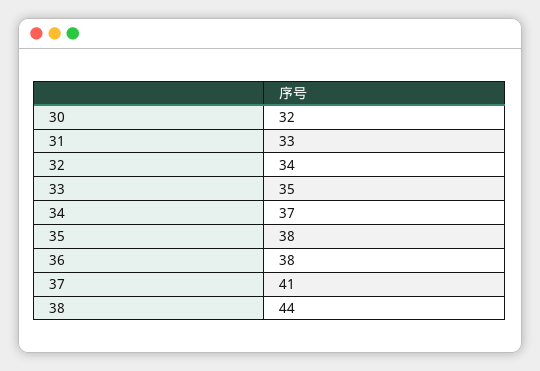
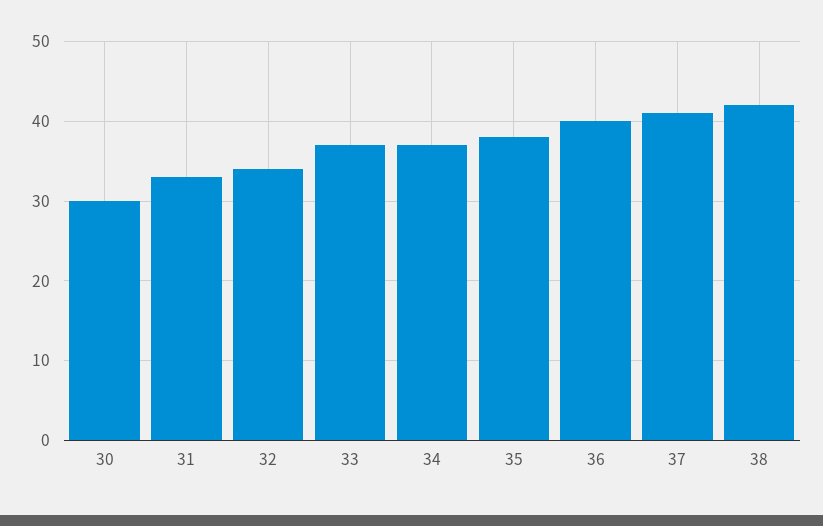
30: 32 -> 30
33: 35 -> 37
36: 38 -> 40
38: 44 -> 42

